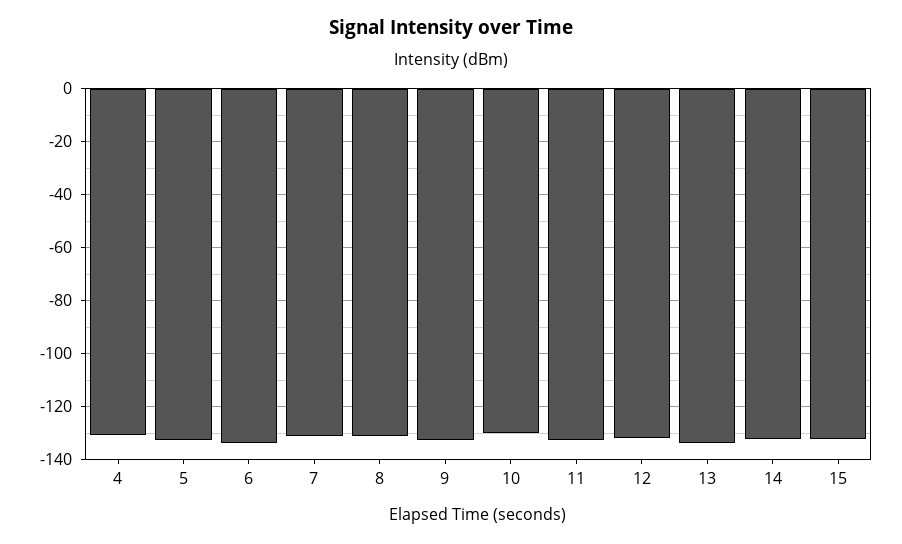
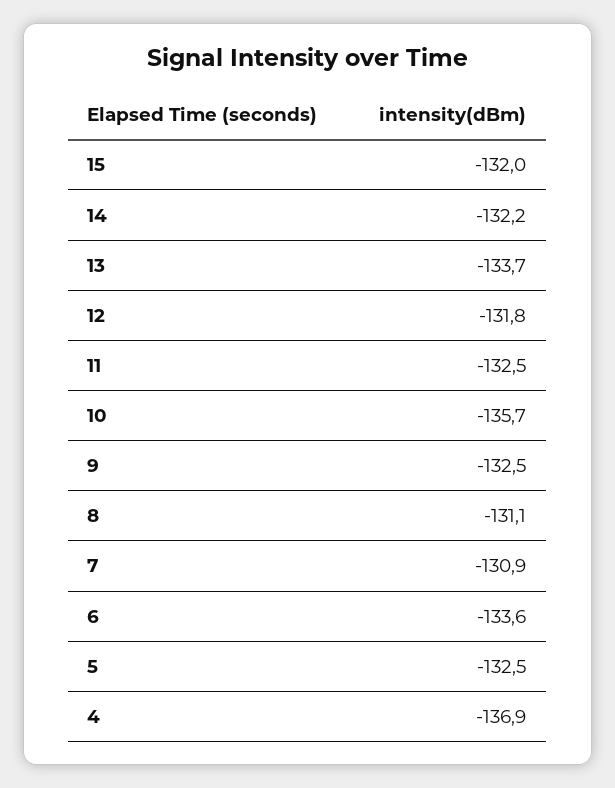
4: -130 -> -136.9
10: -130 -> -135.7

